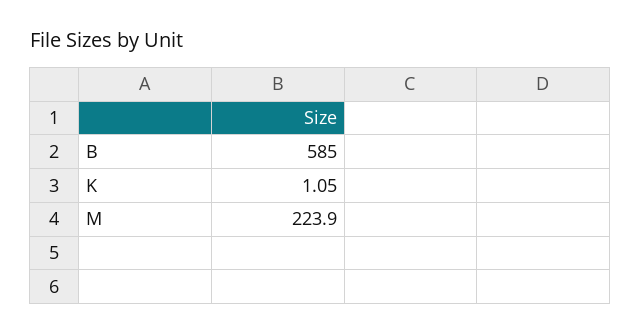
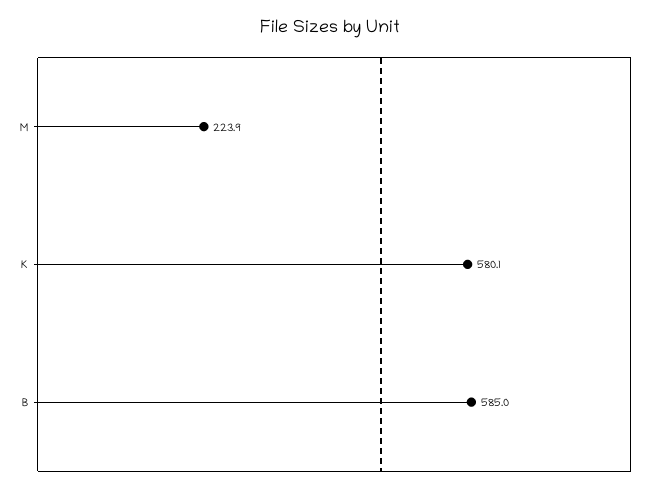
K: 1.05 -> 580.1

